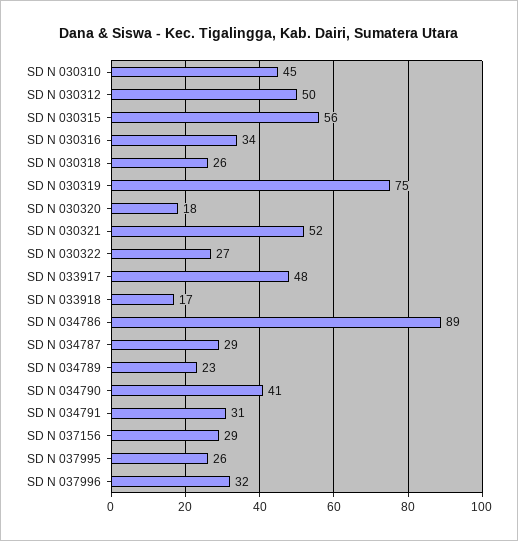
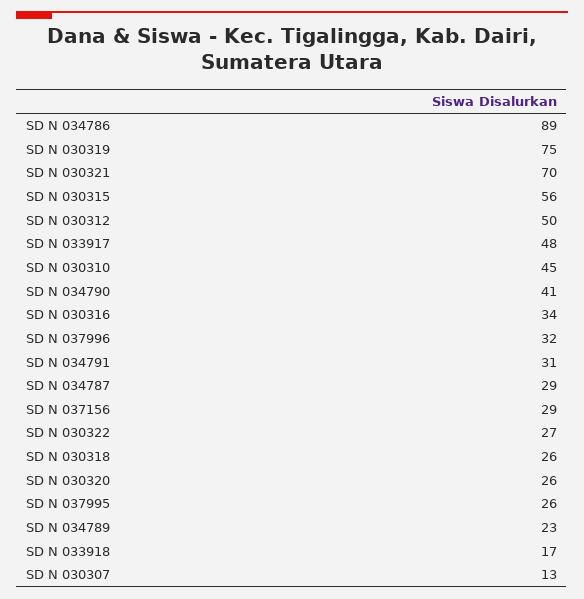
SD N 030320: 18 -> 26
SD N 030321: 52 -> 70
SD N 030307: none -> 13

